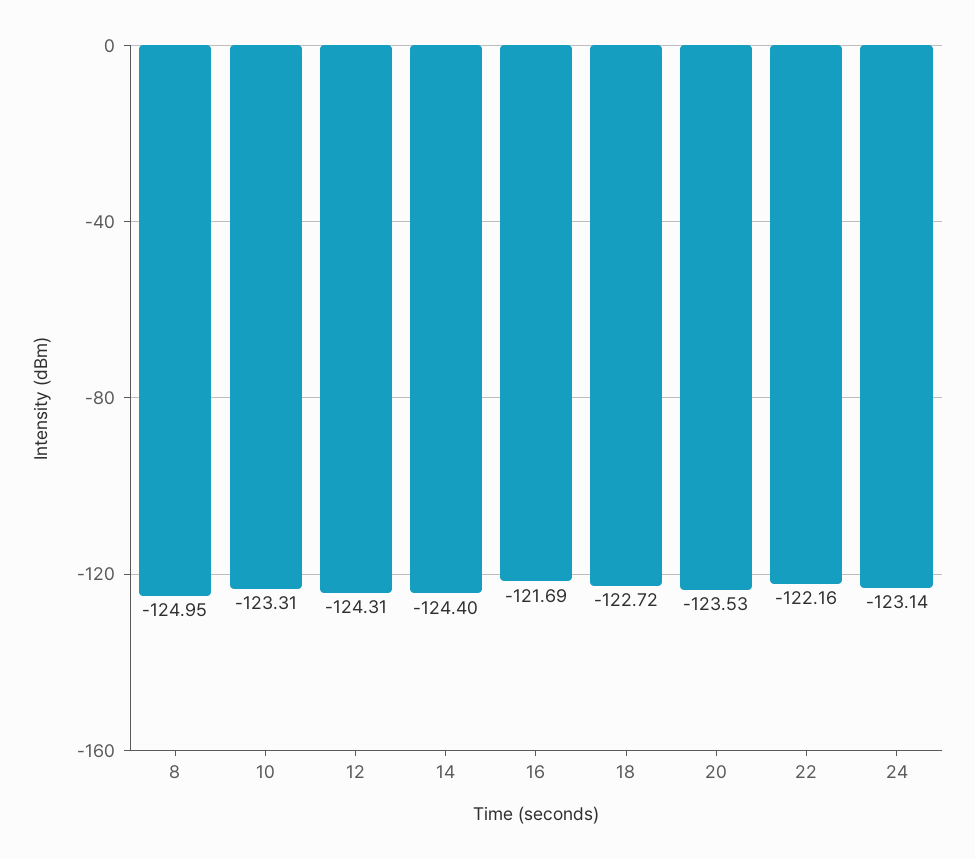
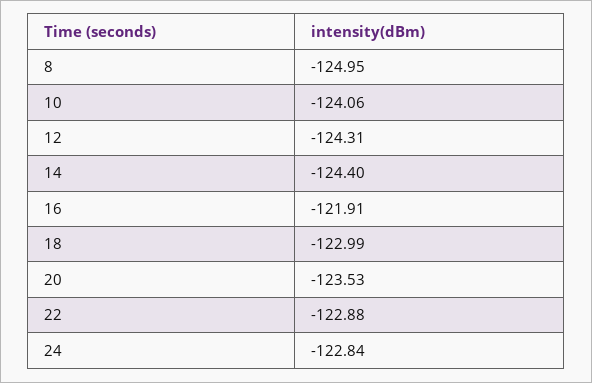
10: -123.31 -> -124.06
16: -121.69 -> -121.91
18: -122.72 -> -122.99
22: -122.16 -> -122.88
24: -123.14 -> -122.84

